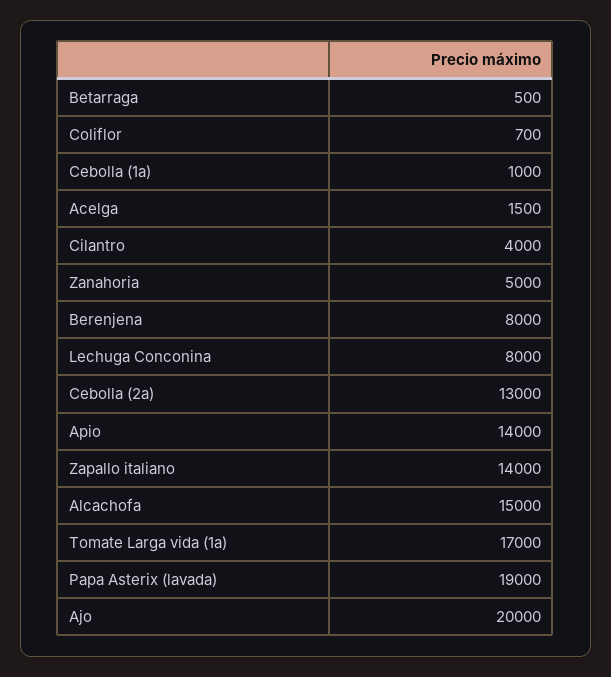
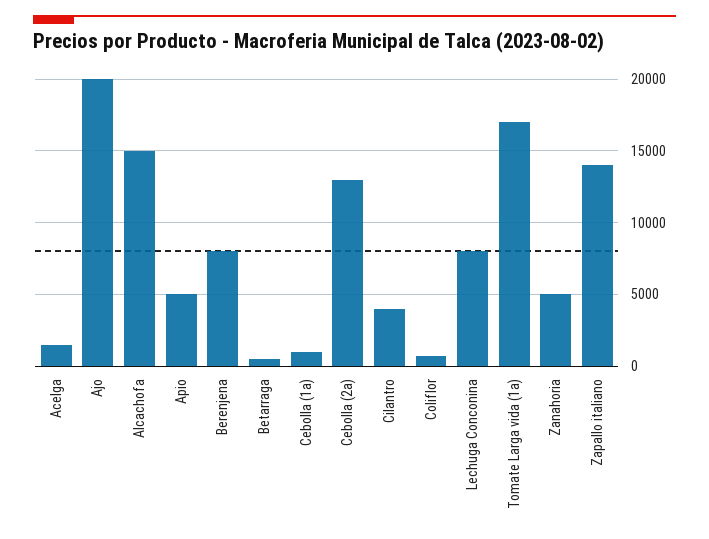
Apio: 14000 -> 5000
Papa Asterix (lavada): 19000 -> none

